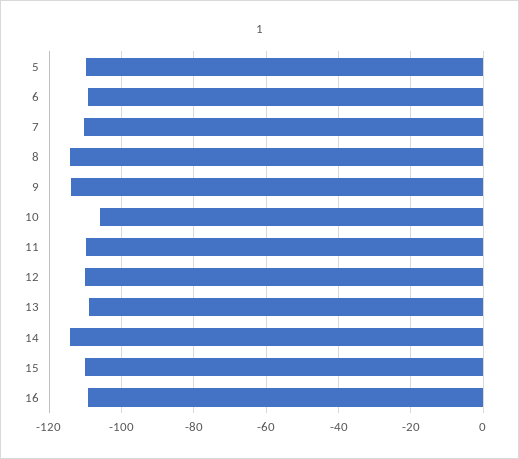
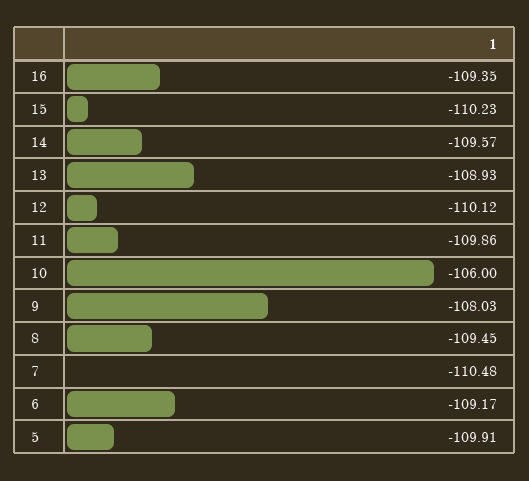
8: -114 -> -109.45
9: -114 -> -108.03
14: -114 -> -109.57

